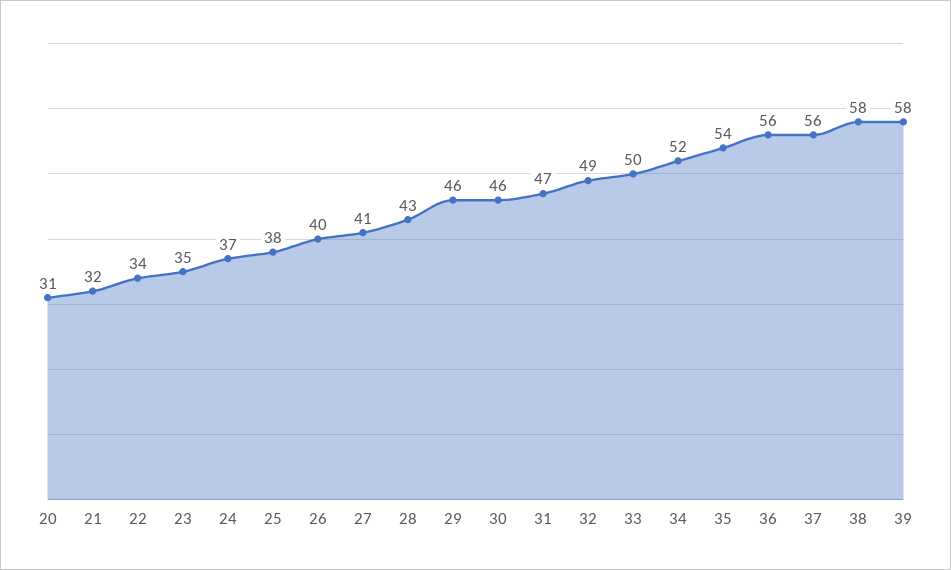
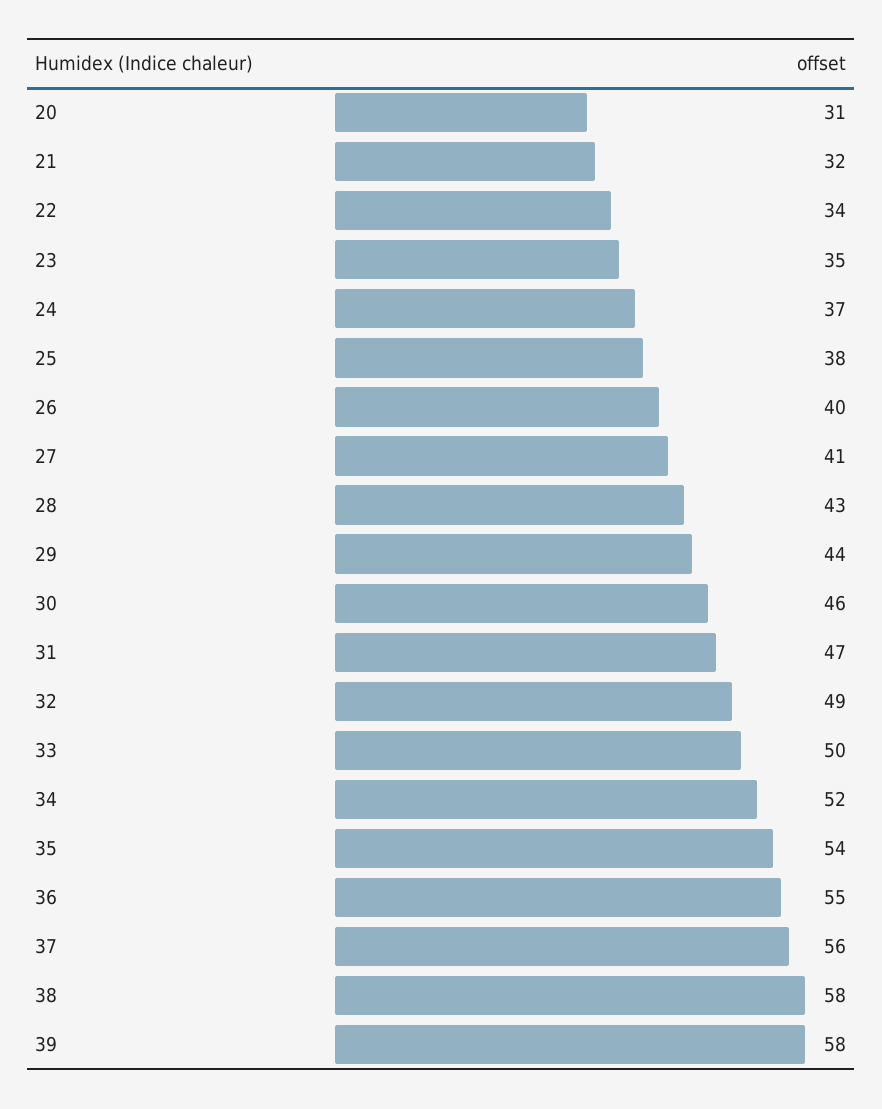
29: 46 -> 44
36: 56 -> 55

